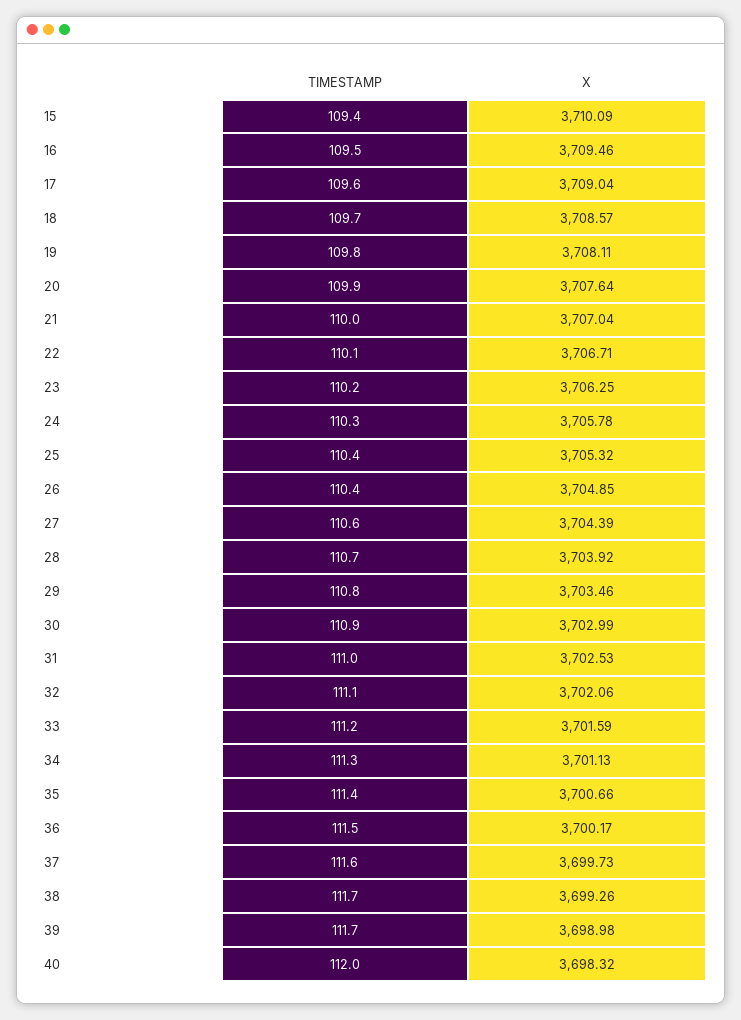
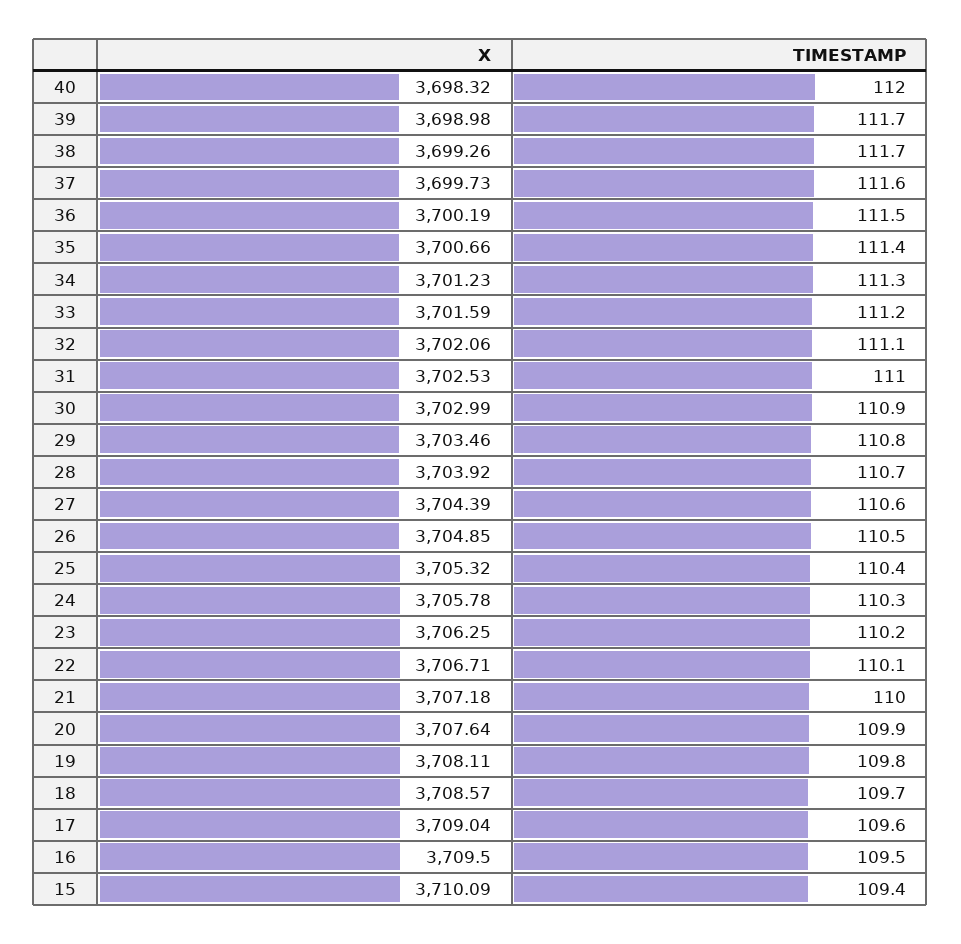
X, 16: 3709.46 -> 3709.5
X, 21: 3707.04 -> 3707.18
TIMESTAMP, 26: 110.4 -> 110.5
X, 34: 3701.13 -> 3701.23
X, 36: 3700.17 -> 3700.19

